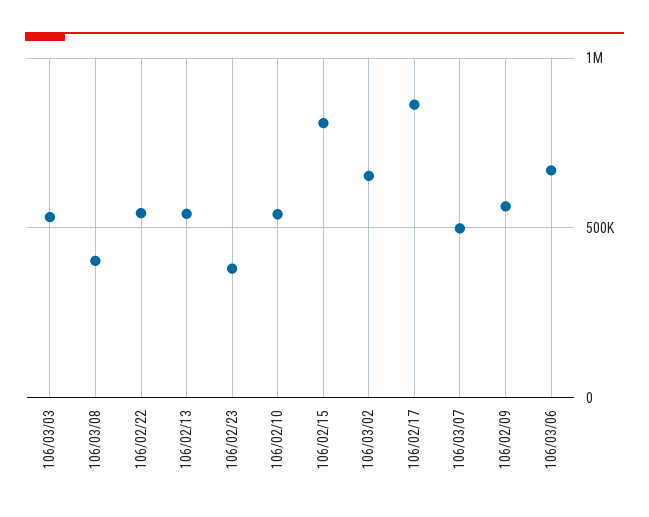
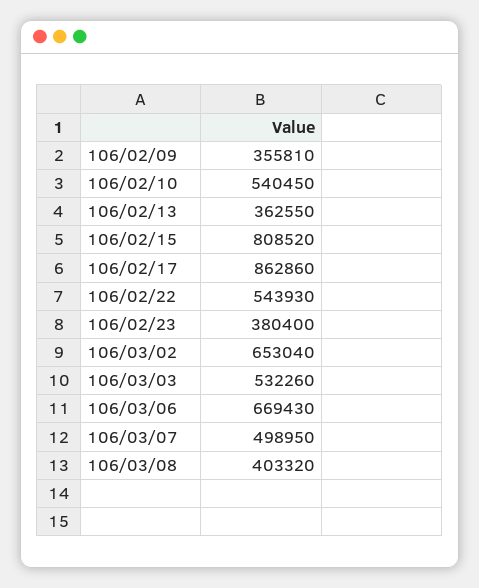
106/02/13: 550000 -> 362550
106/02/09: 550000 -> 355810

